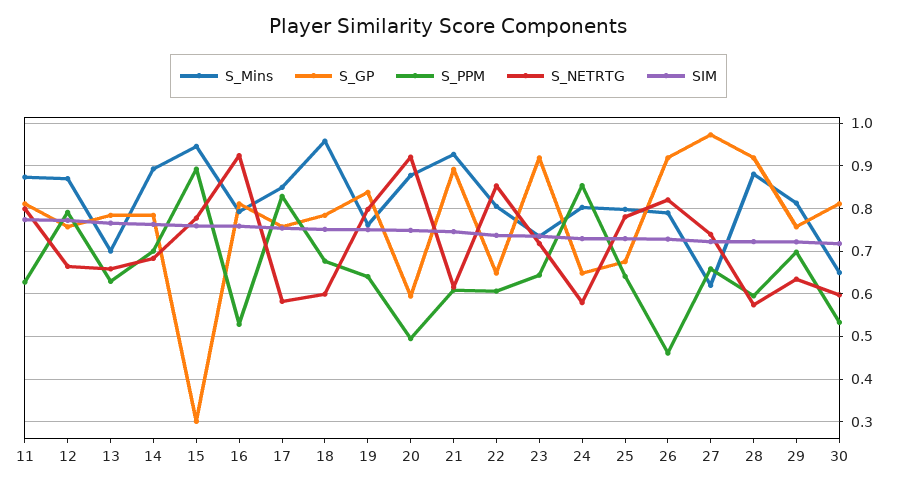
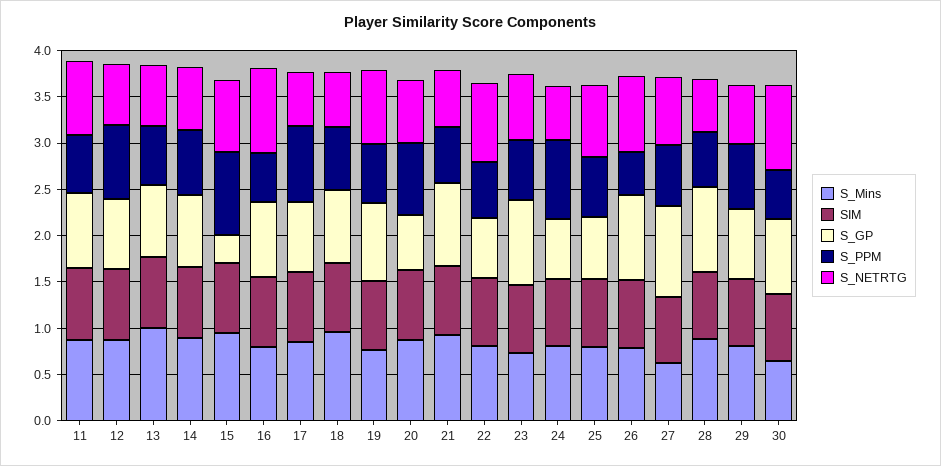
S_Mins, 13: 0.7 -> 1
S_PPM, 20: 0.5 -> 0.8
S_NETRTG, 20: 0.92 -> 0.7
S_NETRTG, 30: 0.6 -> 0.9

